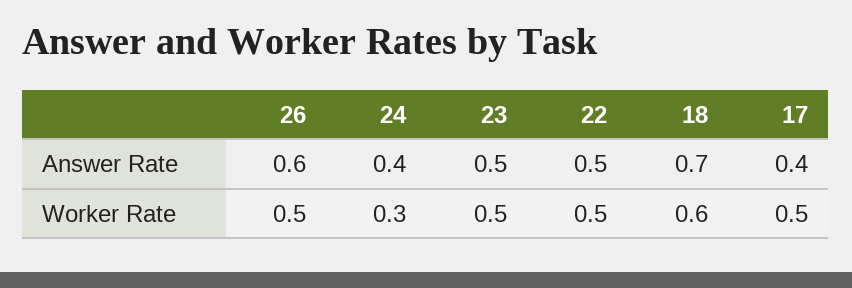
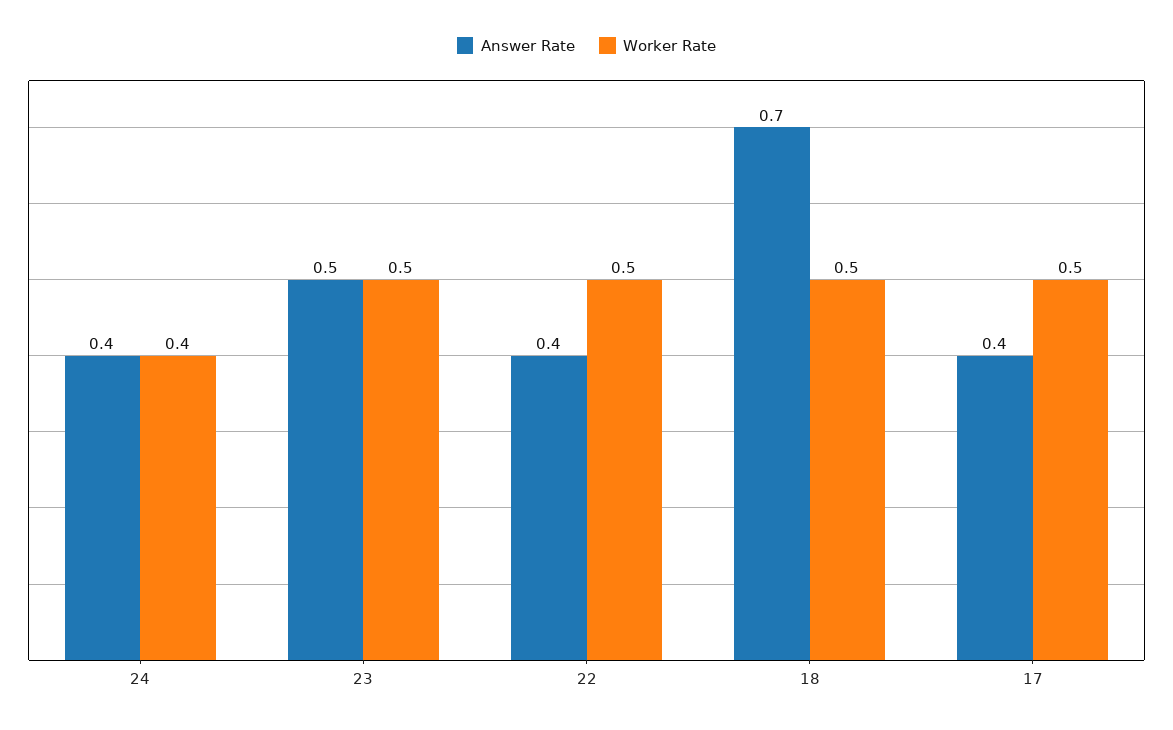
Answer Rate, 26: 0.6 -> none
Answer Rate, 22: 0.5 -> 0.4
Worker Rate, 26: 0.5 -> none
Worker Rate, 24: 0.3 -> 0.4
Worker Rate, 18: 0.6 -> 0.5

